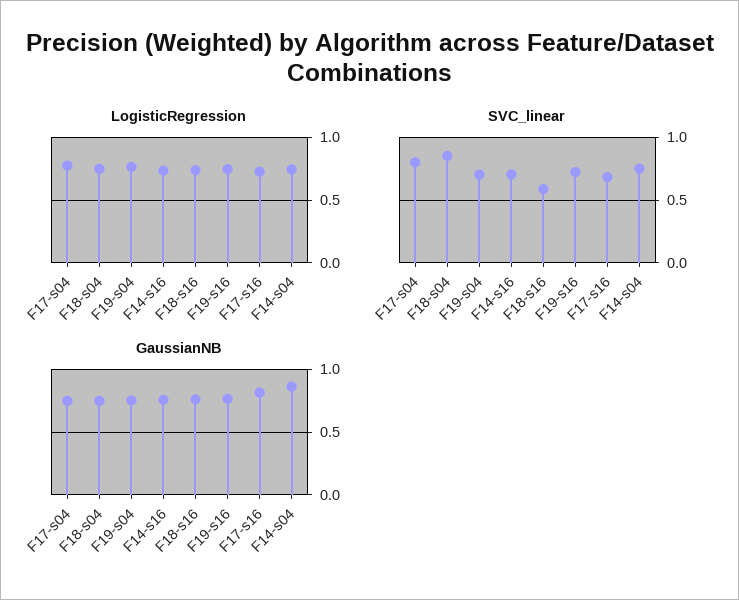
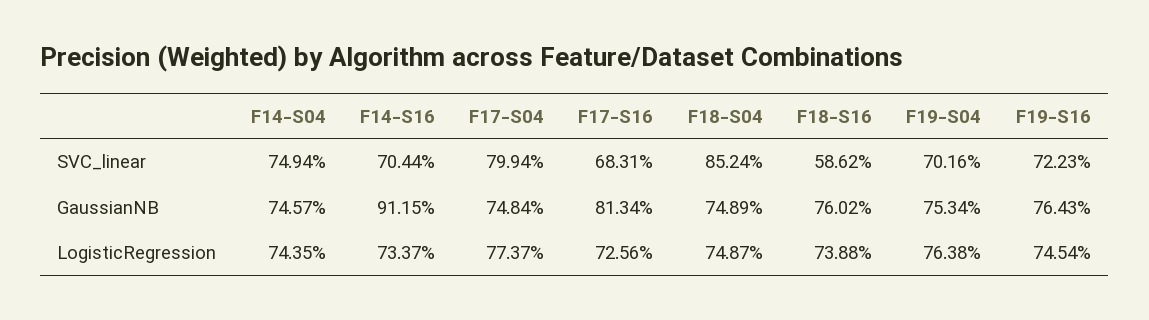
GaussianNB, F14-s16: 0.75 -> 0.9115
GaussianNB, F14-s04: 0.85 -> 0.7457

